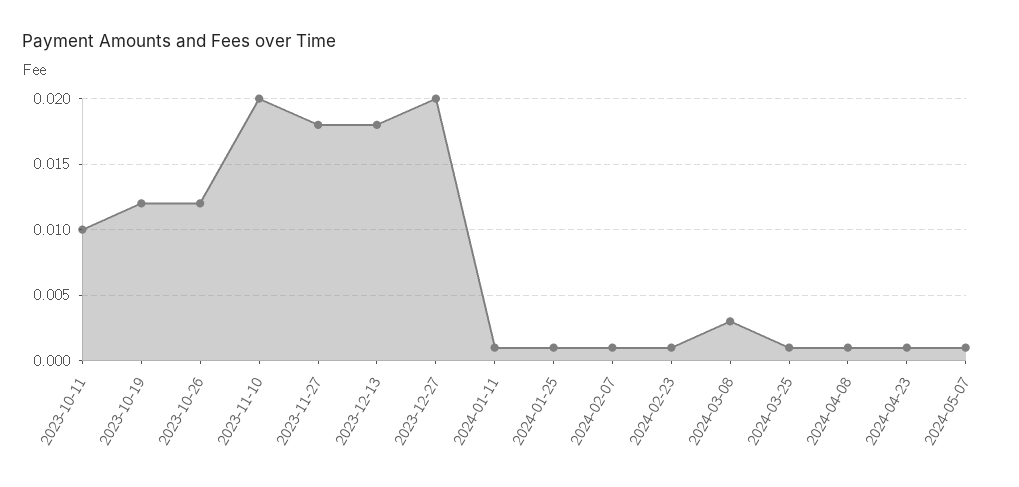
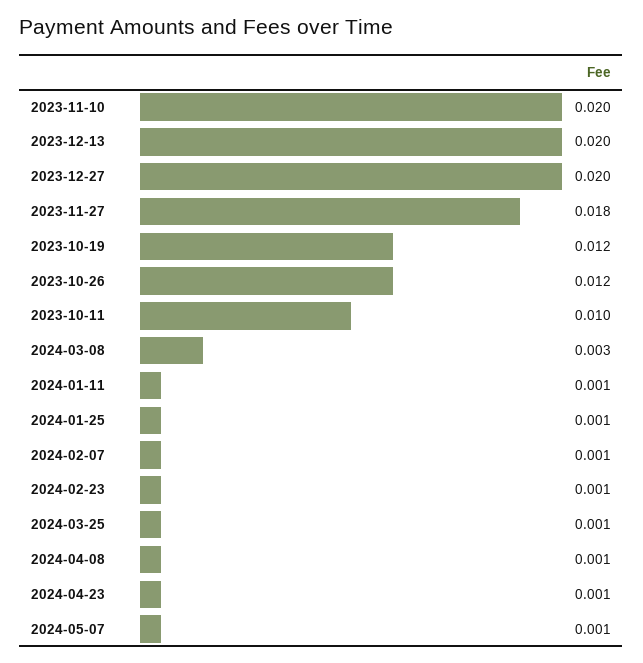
2023-12-13: 0.018 -> 0.02

